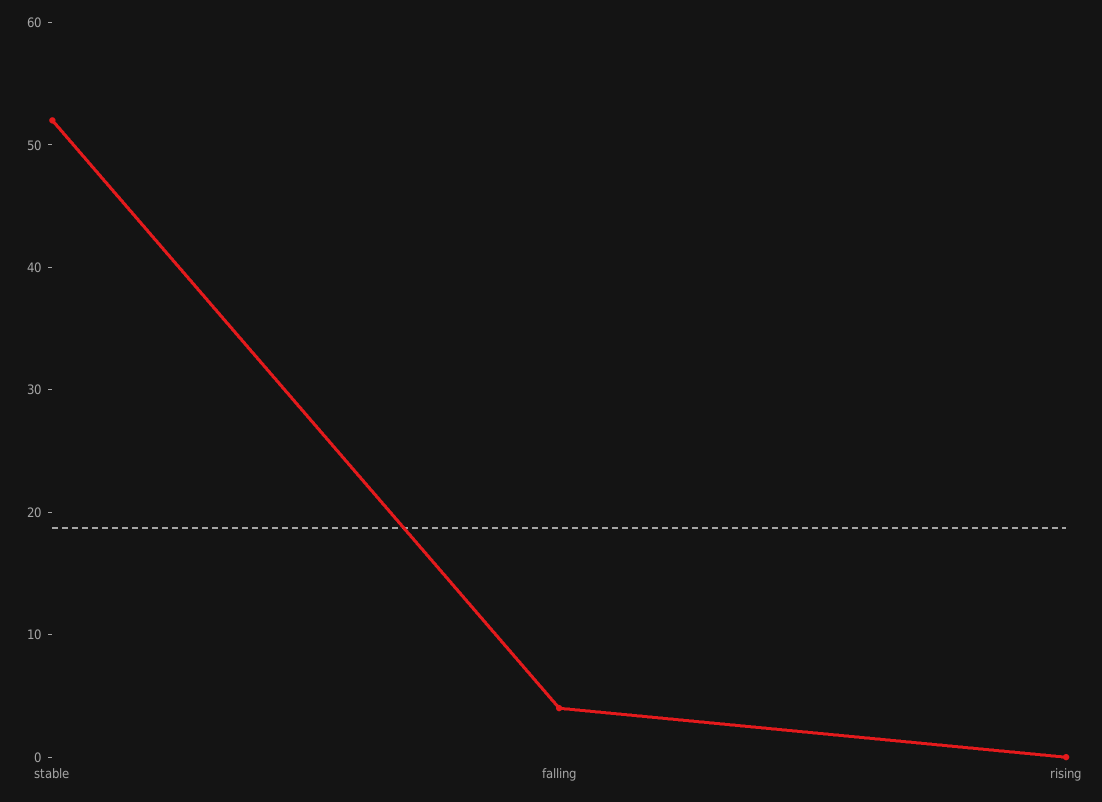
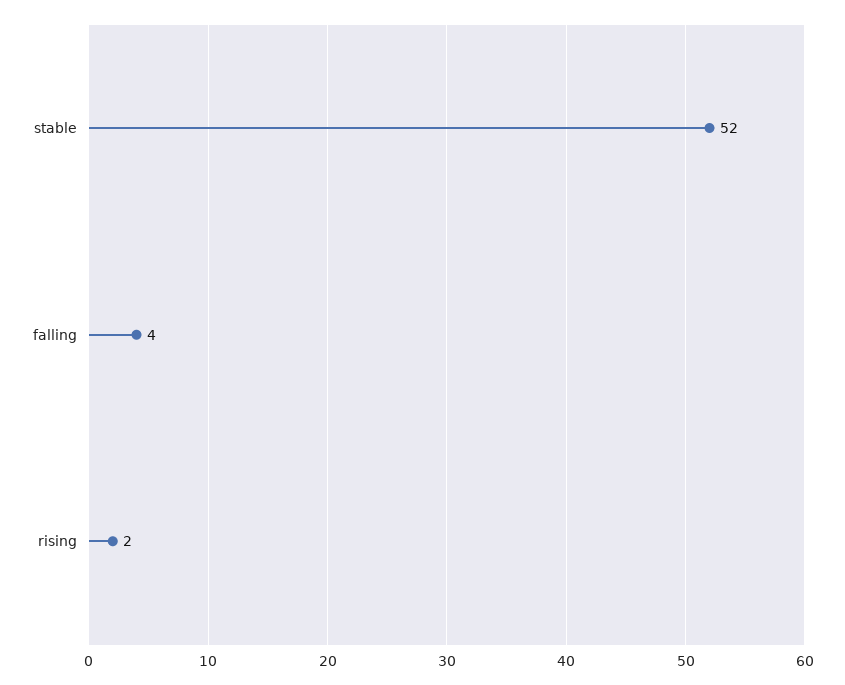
rising: 0 -> 2

